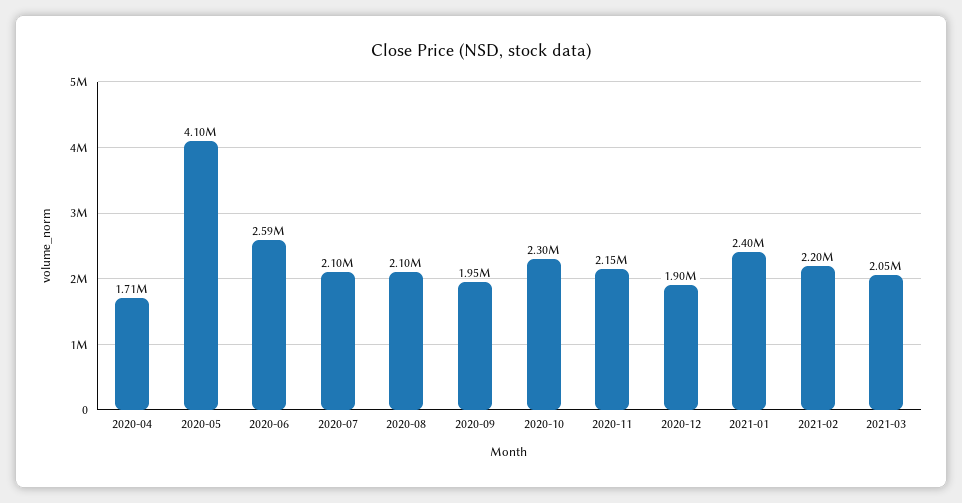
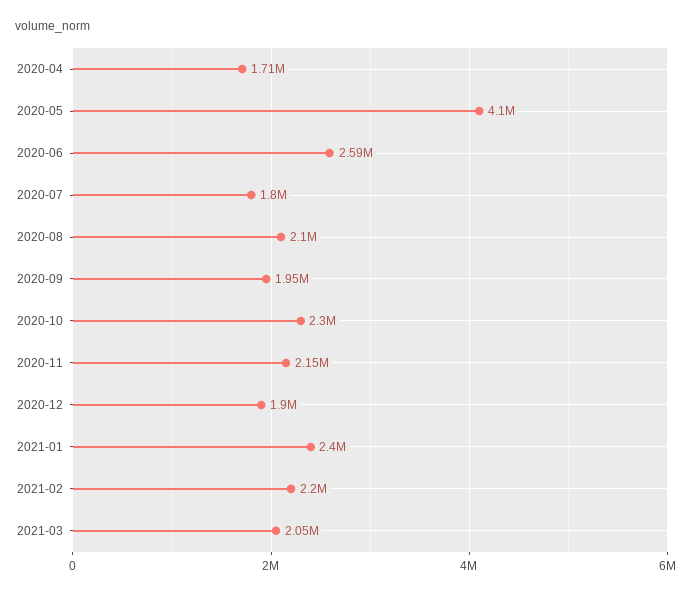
2020-07: 2100000 -> 1800000

